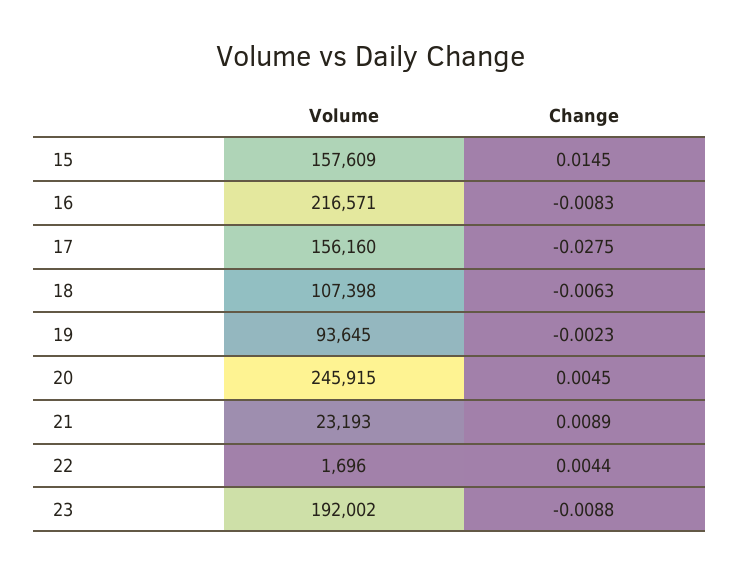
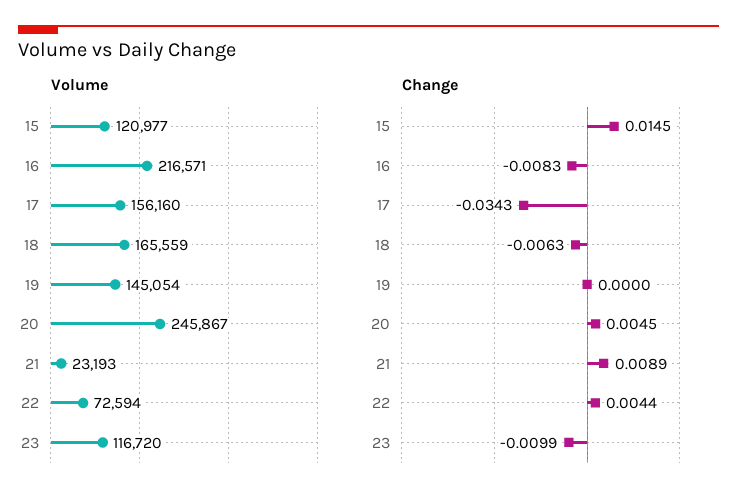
Volume, 15: 157609 -> 120977
Change, 17: -0.0275 -> -0.0343
Volume, 18: 107398 -> 165559
Volume, 19: 93645 -> 145054
Change, 19: -0.0023 -> 0
Volume, 20: 245915 -> 245867
Volume, 22: 1696 -> 72594
Volume, 23: 192002 -> 116720
Change, 23: -0.0088 -> -0.0099

